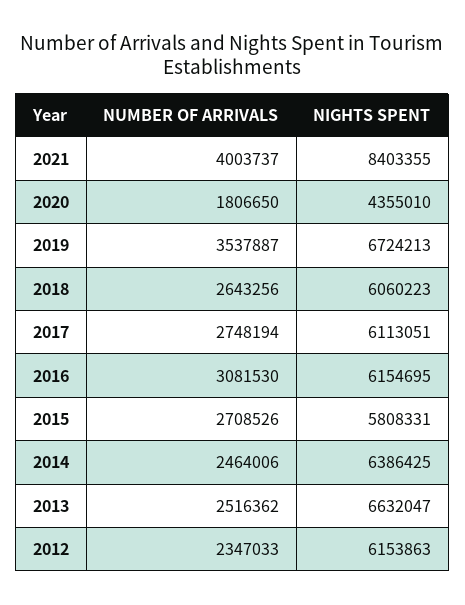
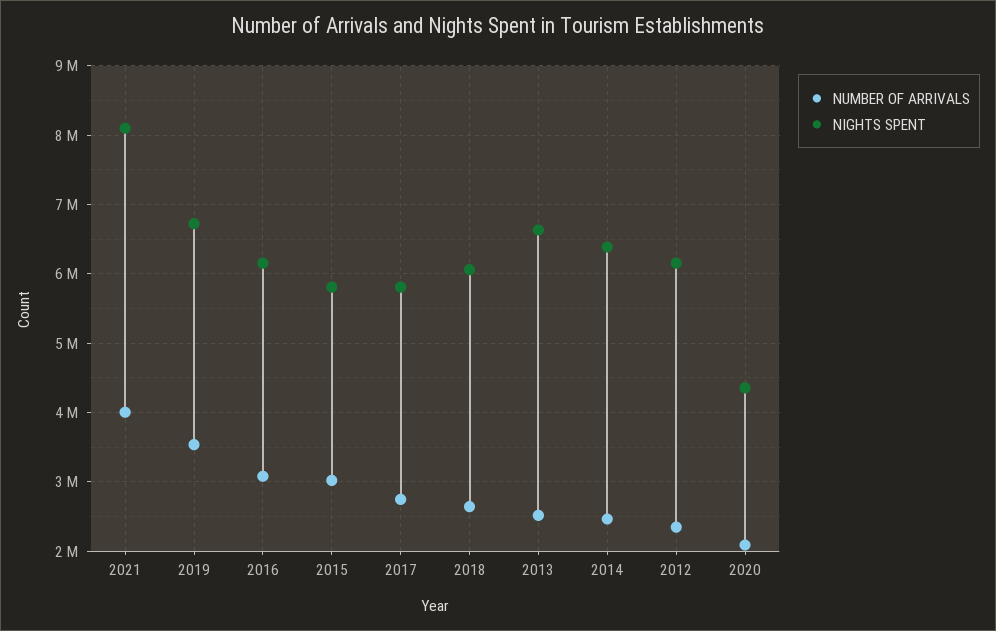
NIGHTS SPENT, 2021: 8403355 -> 8100000
NUMBER OF ARRIVALS, 2020: 1806650 -> 2100000
NIGHTS SPENT, 2017: 6113051 -> 5800000
NUMBER OF ARRIVALS, 2015: 2708526 -> 3000000

